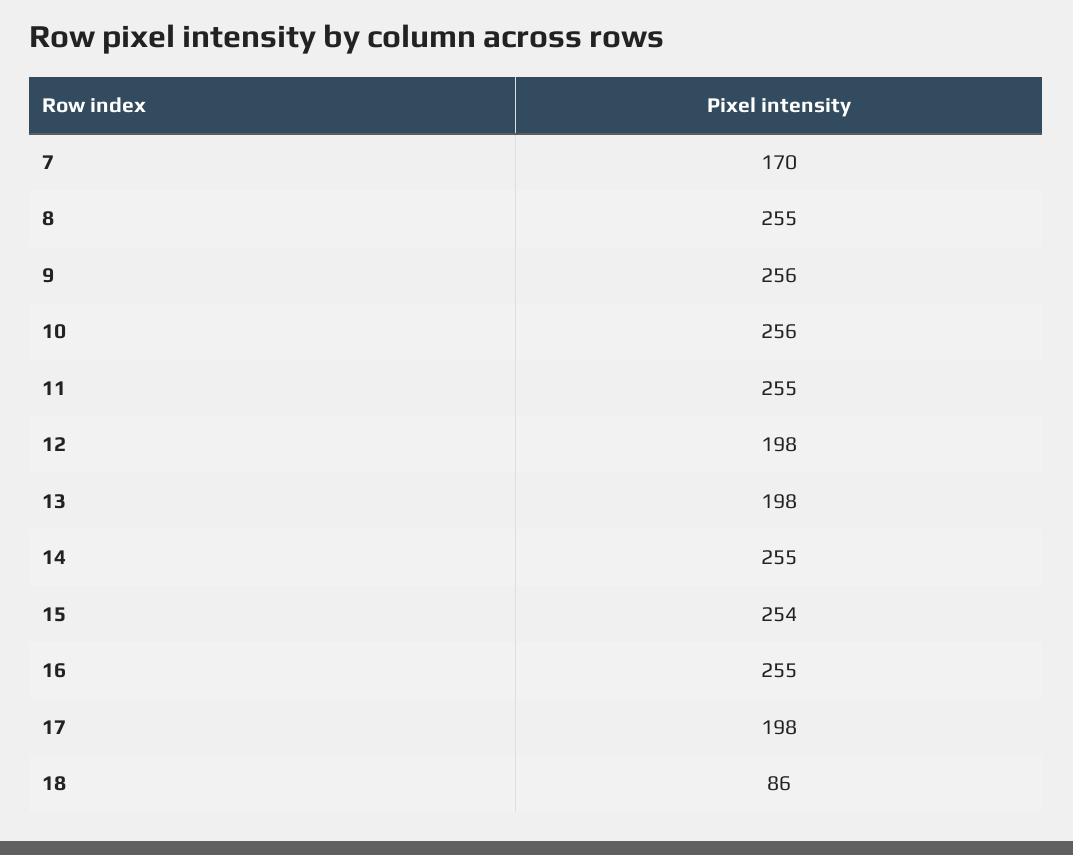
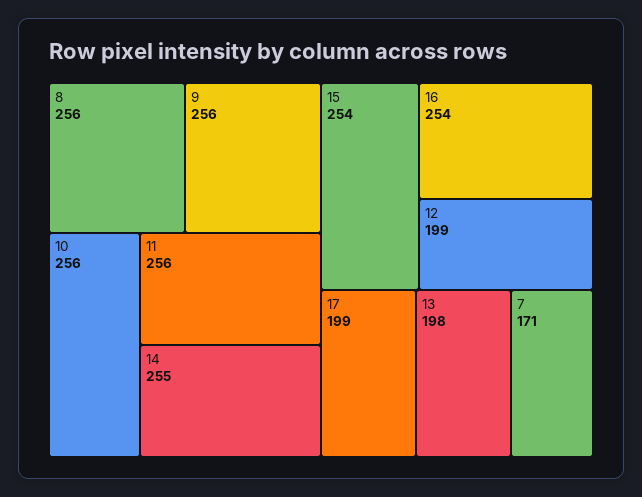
7: 170 -> 171
8: 255 -> 256
11: 255 -> 256
12: 198 -> 199
16: 255 -> 254
17: 198 -> 199
18: 86 -> none

